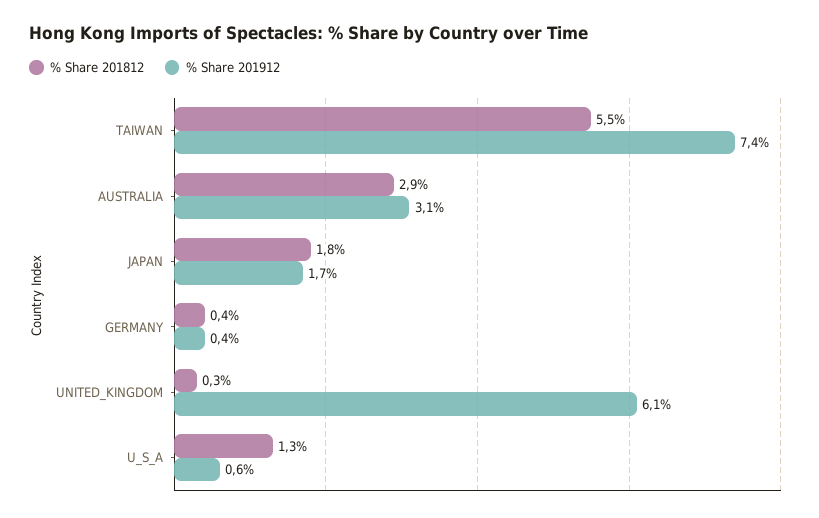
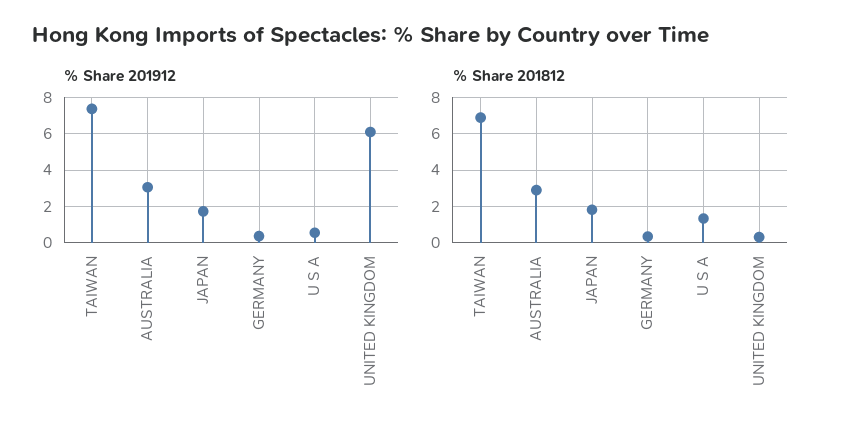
% Share 201812, TAIWAN: 5.5 -> 7

